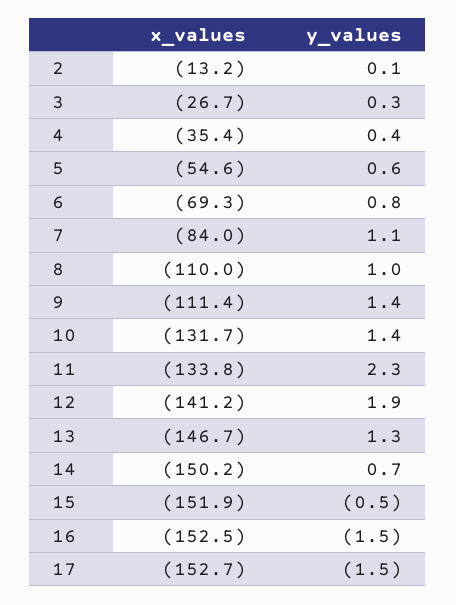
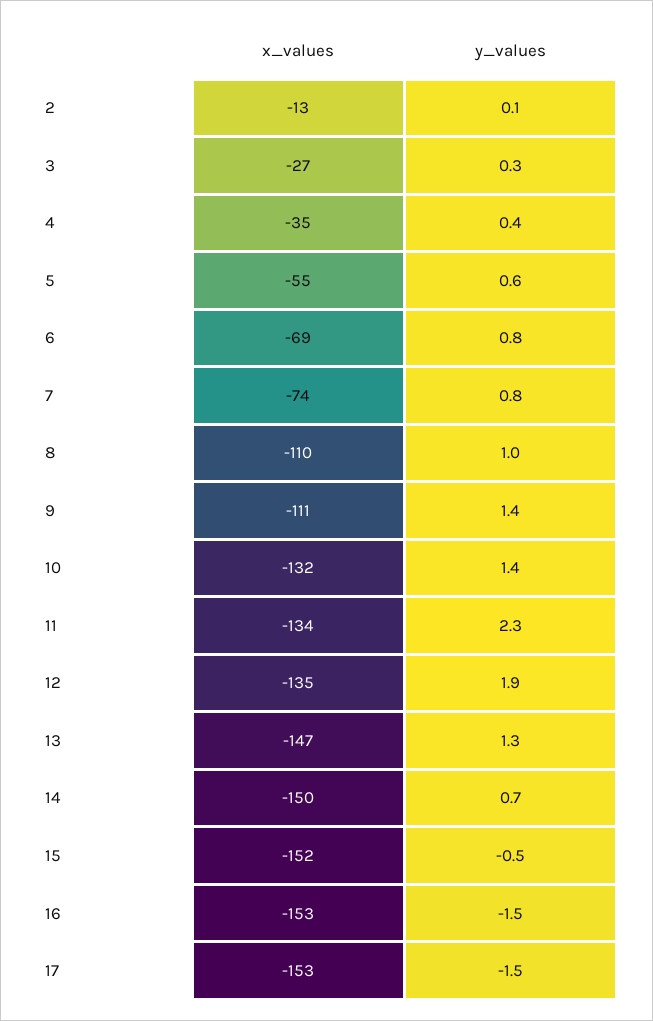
x_values, 7: -84 -> -74
y_values, 7: 1.1 -> 0.8
x_values, 12: -141.2 -> -135

